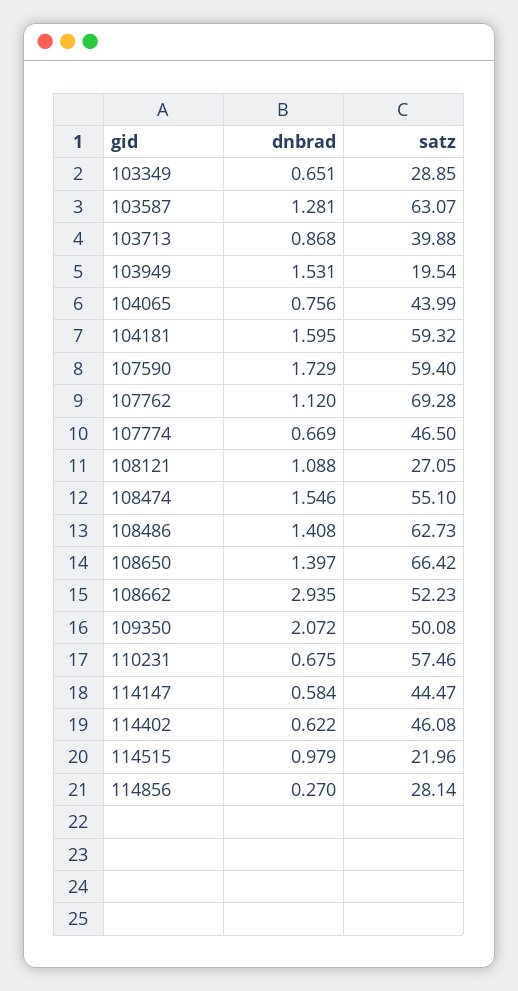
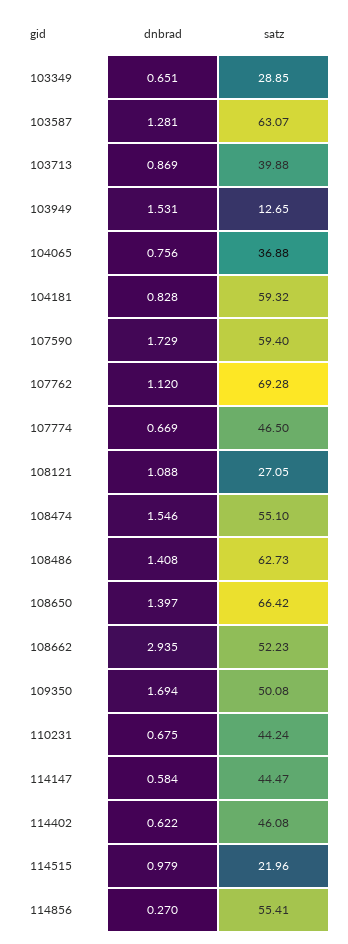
dnbrad, 103713: 0.868 -> 0.869
satz, 103949: 19.54 -> 12.65
satz, 104065: 43.99 -> 36.88
dnbrad, 104181: 1.595 -> 0.828
dnbrad, 109350: 2.072 -> 1.694
satz, 110231: 57.46 -> 44.24
satz, 114856: 28.14 -> 55.41

